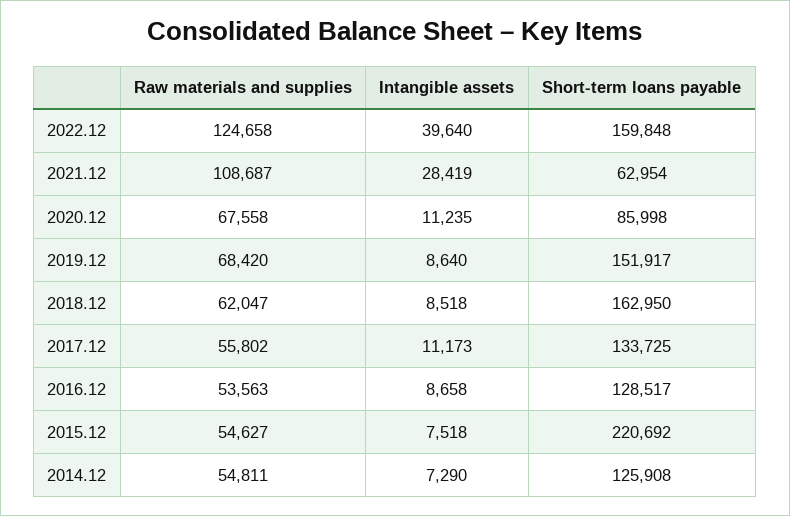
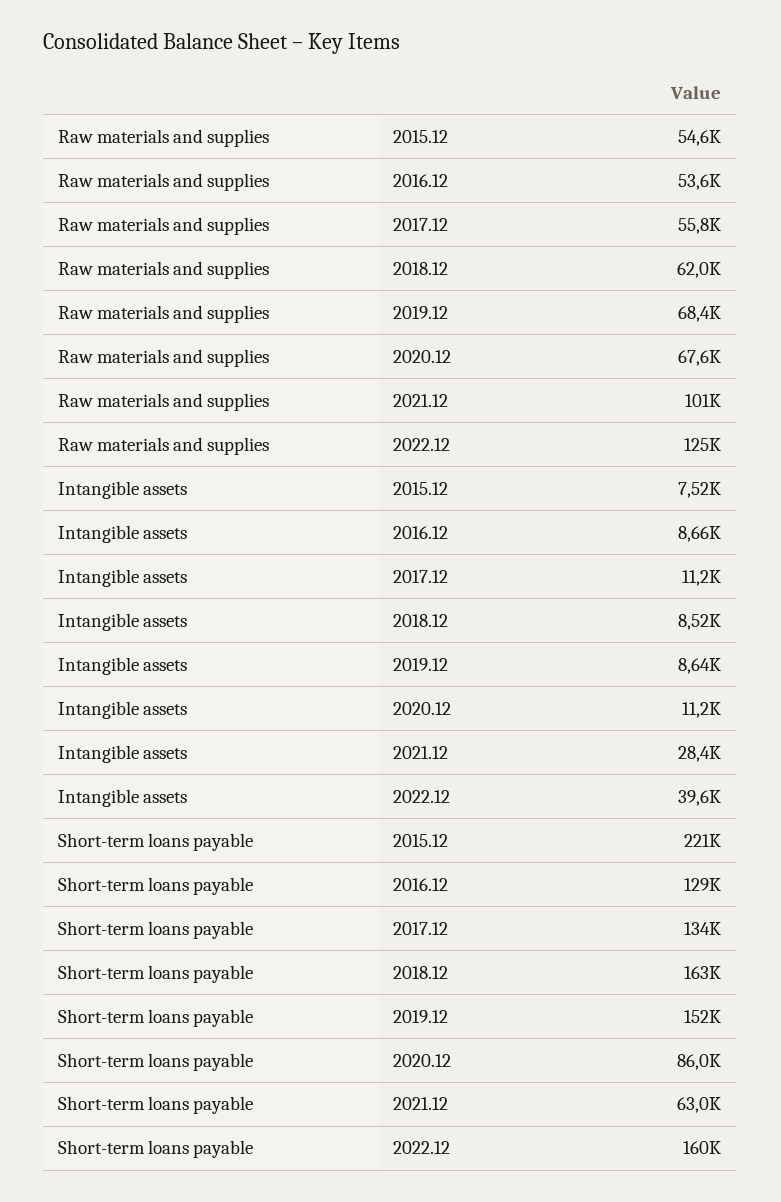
Raw materials and supplies, 2021.12: 108687 -> 101000
Raw materials and supplies, 2014.12: 54811 -> none
Intangible assets, 2014.12: 7290 -> none
Short-term loans payable, 2014.12: 125908 -> none

